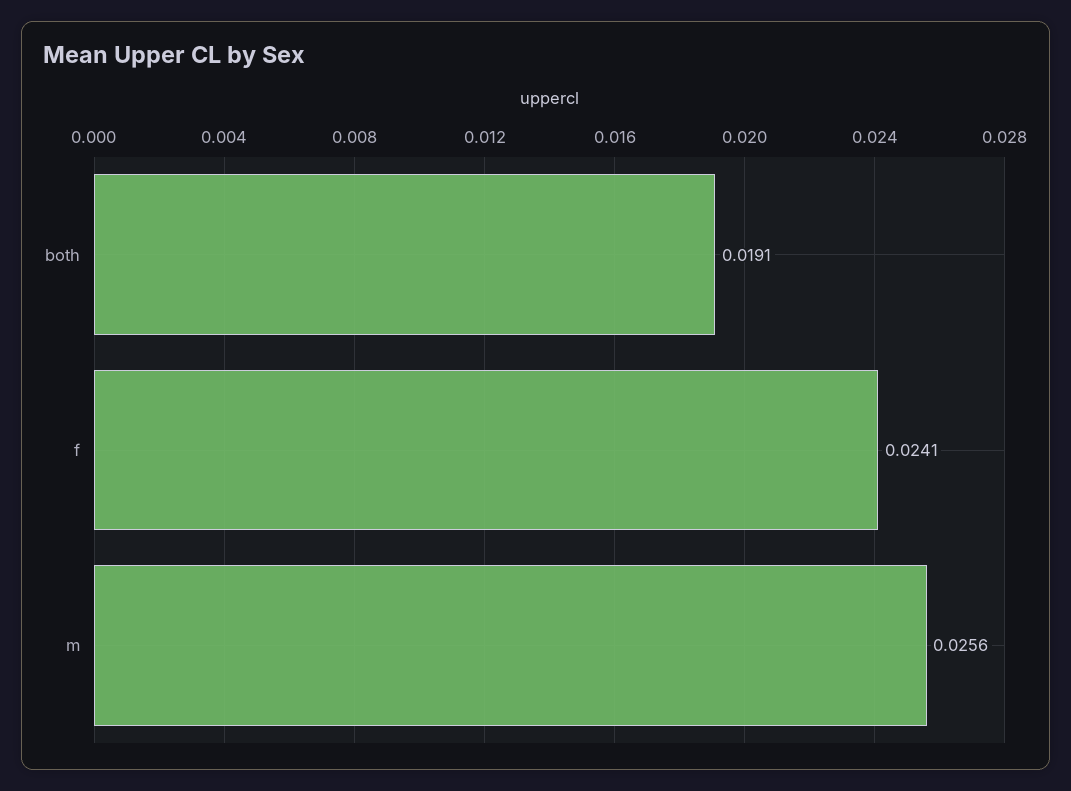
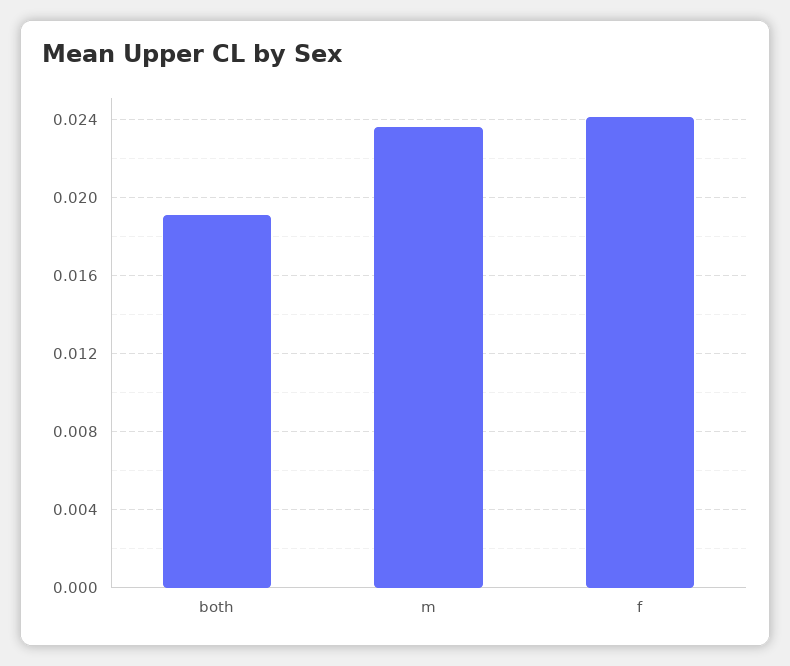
m: 0.0256 -> 0.0235

